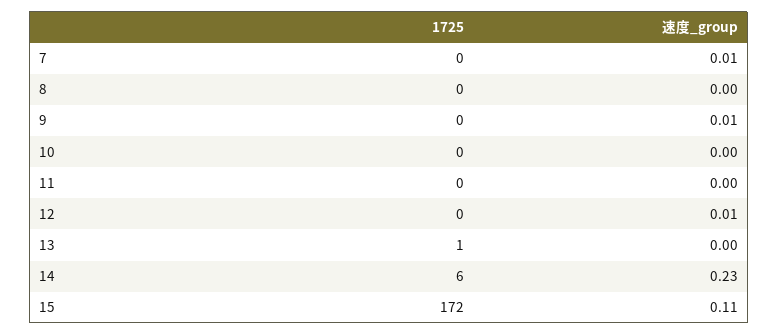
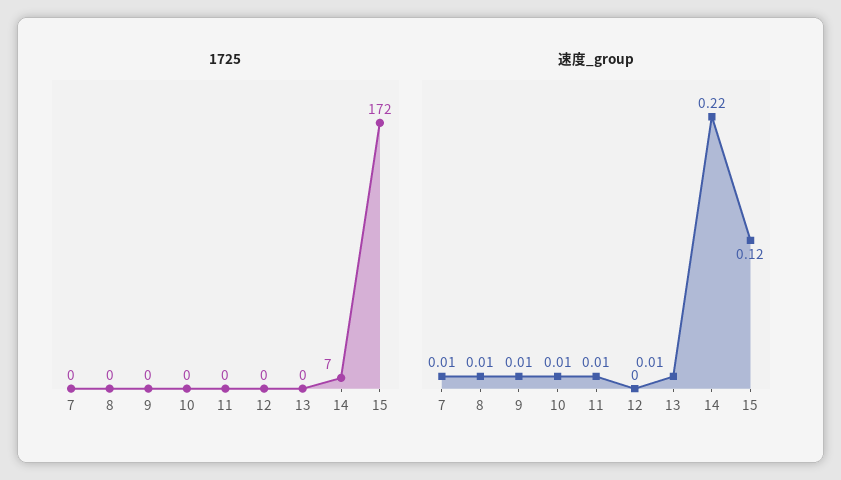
速度_group, 8: 0 -> 0.01
速度_group, 10: 0 -> 0.01
速度_group, 11: 0 -> 0.01
速度_group, 12: 0.01 -> 0
1725, 13: 1 -> 0
速度_group, 13: 0 -> 0.01
1725, 14: 6 -> 7
速度_group, 14: 0.23 -> 0.22
速度_group, 15: 0.11 -> 0.12

